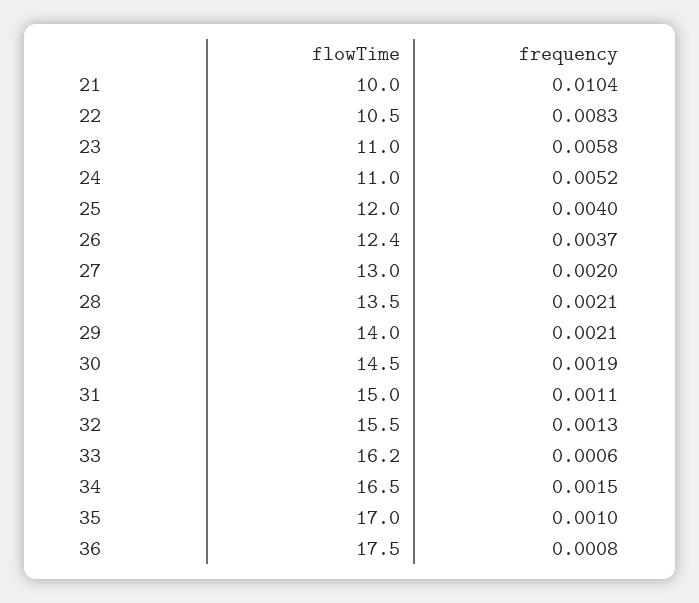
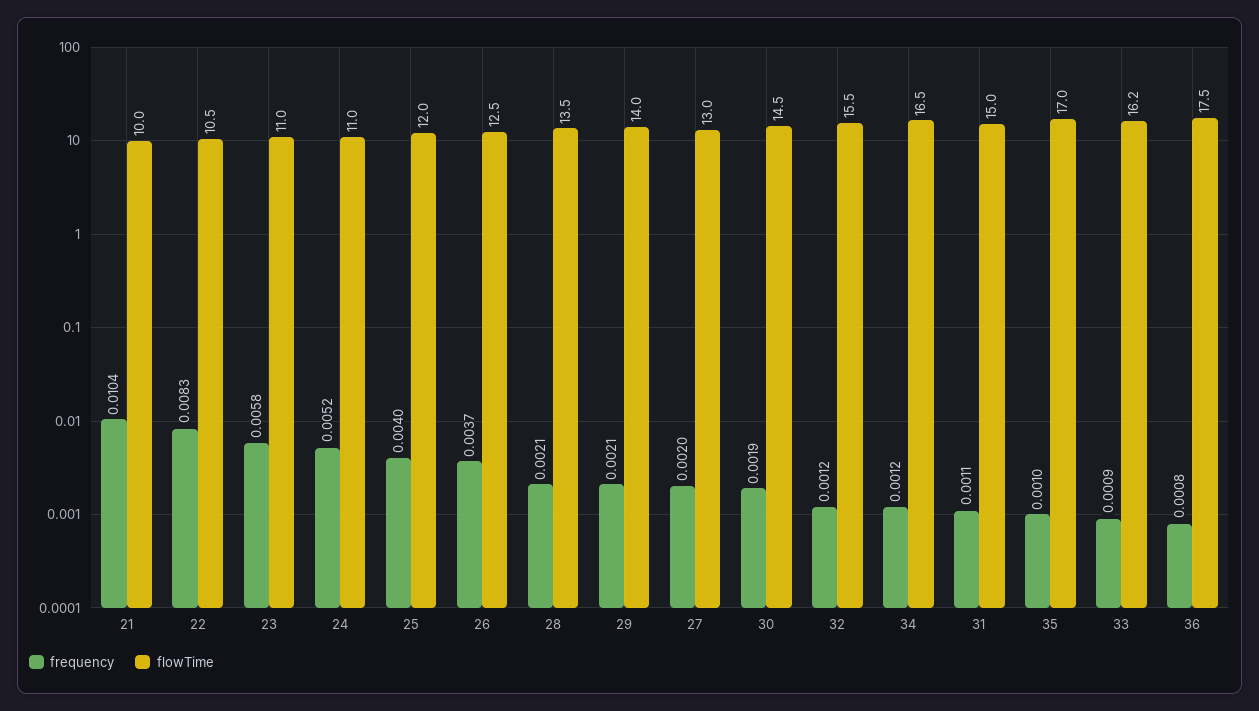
flowTime, 26: 12.4 -> 12.5
frequency, 32: 0.0013 -> 0.0012
frequency, 33: 0.0006 -> 0.0009
frequency, 34: 0.0015 -> 0.0012

